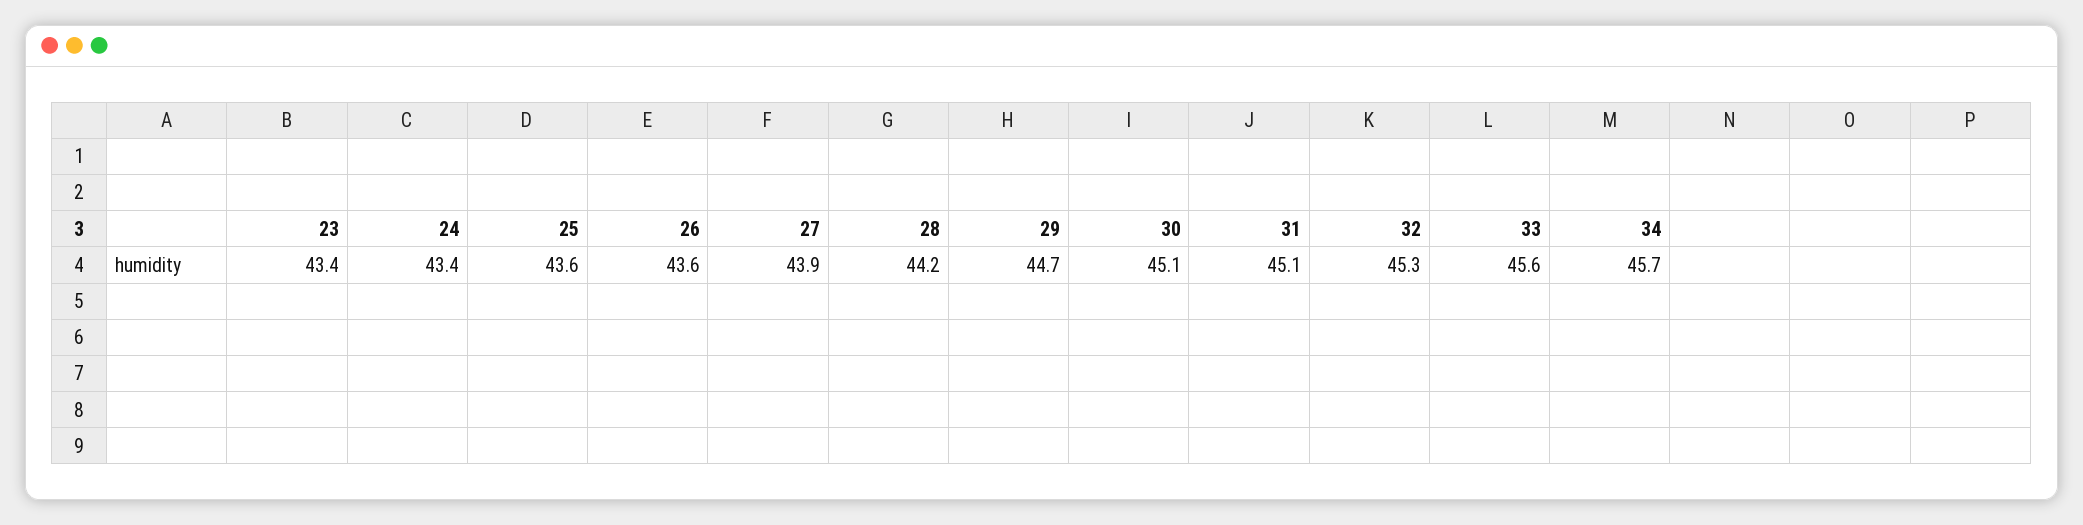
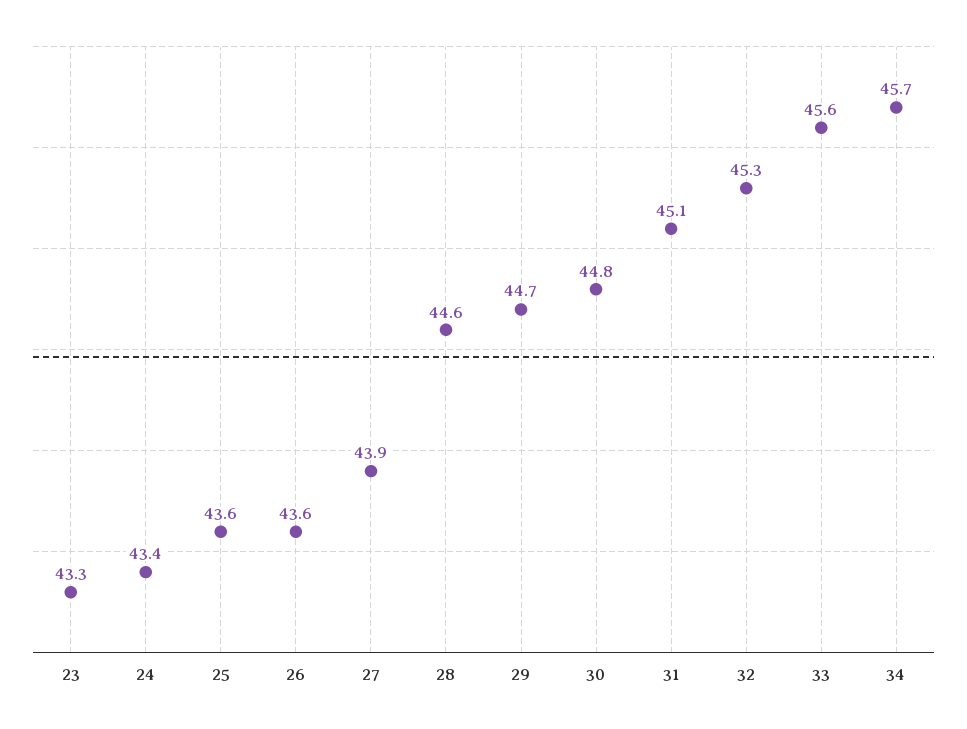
23: 43.4 -> 43.3
28: 44.2 -> 44.6
30: 45.1 -> 44.8

